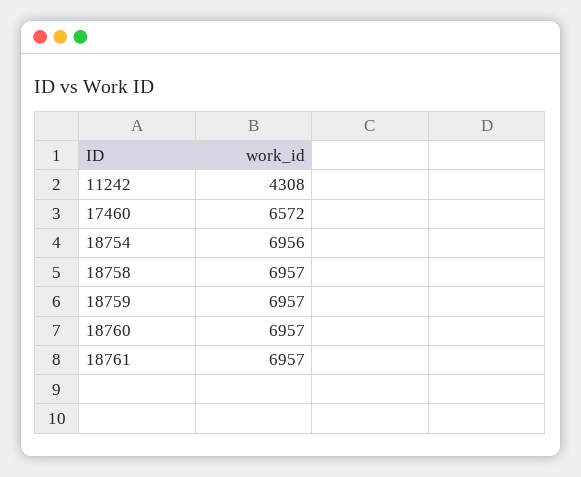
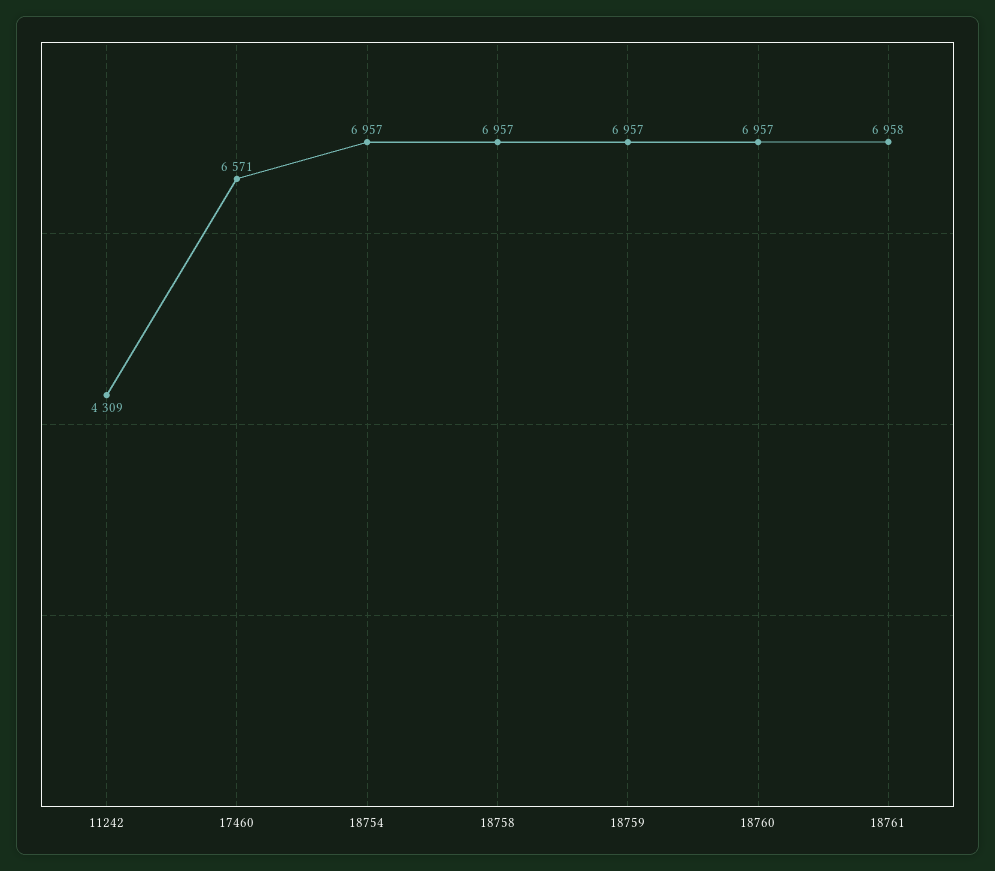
11242: 4308 -> 4309
17460: 6572 -> 6571
18754: 6956 -> 6957
18761: 6957 -> 6958

